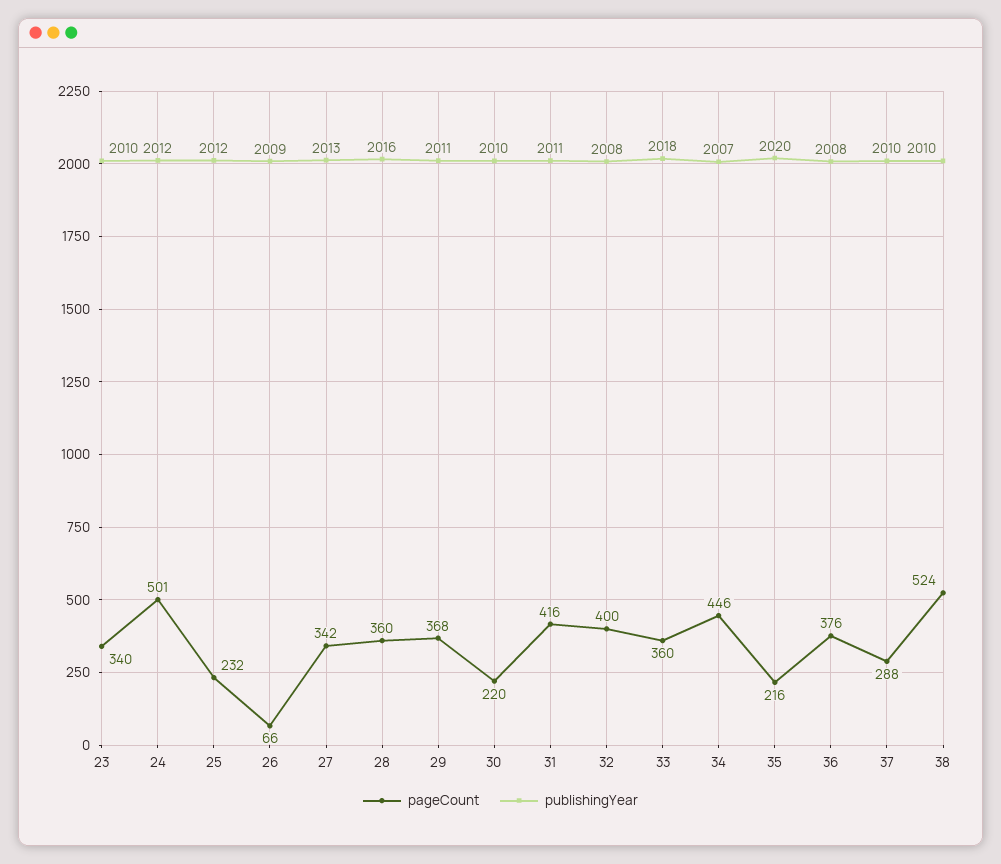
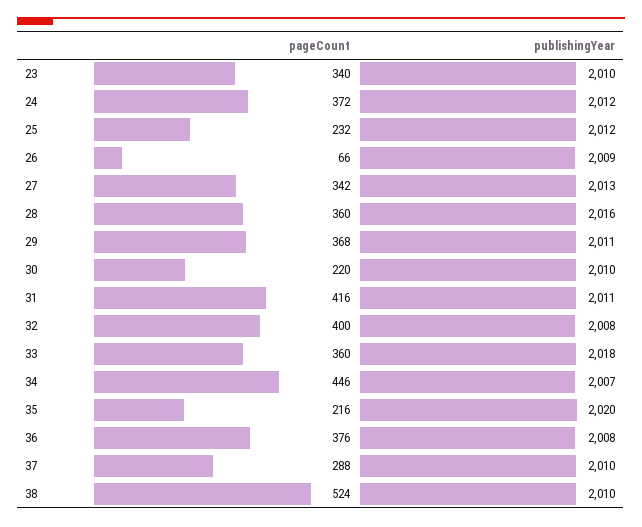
pageCount, 24: 501 -> 372

